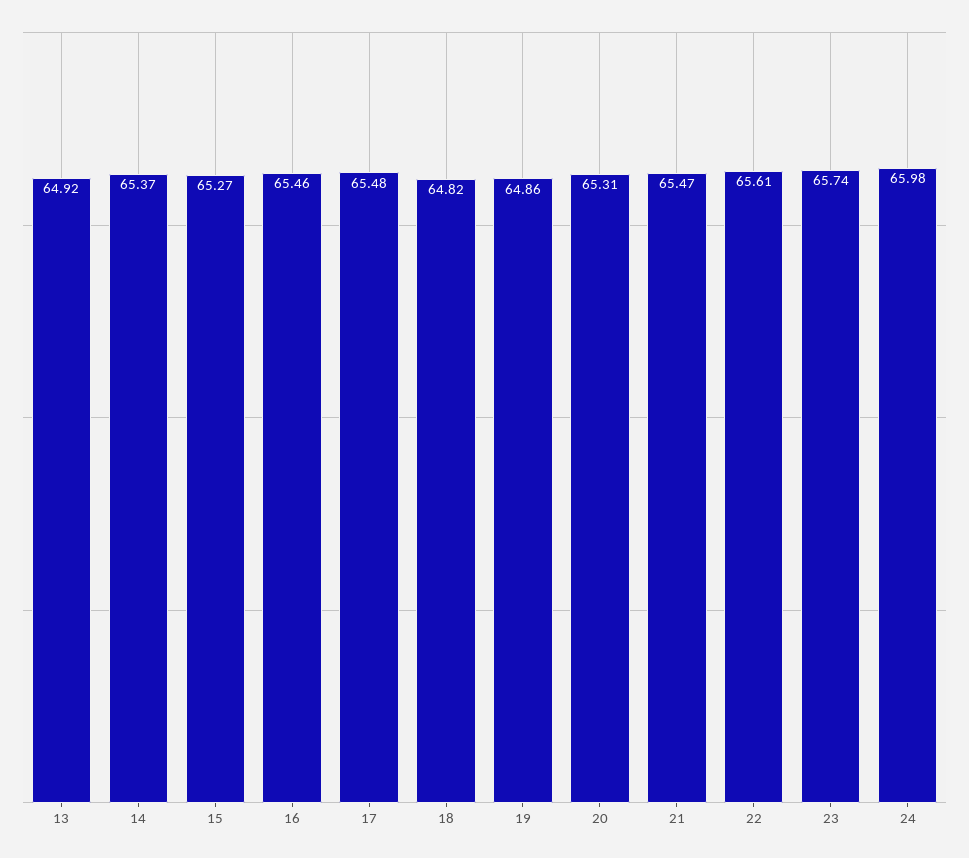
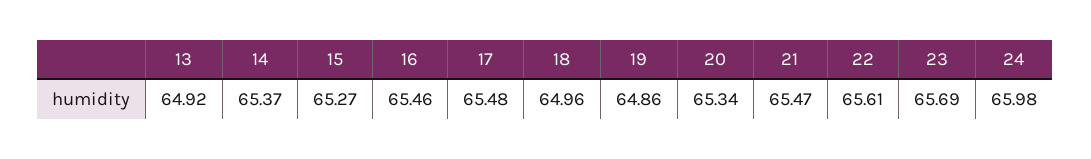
18: 64.82 -> 64.96
20: 65.31 -> 65.34
23: 65.74 -> 65.69

